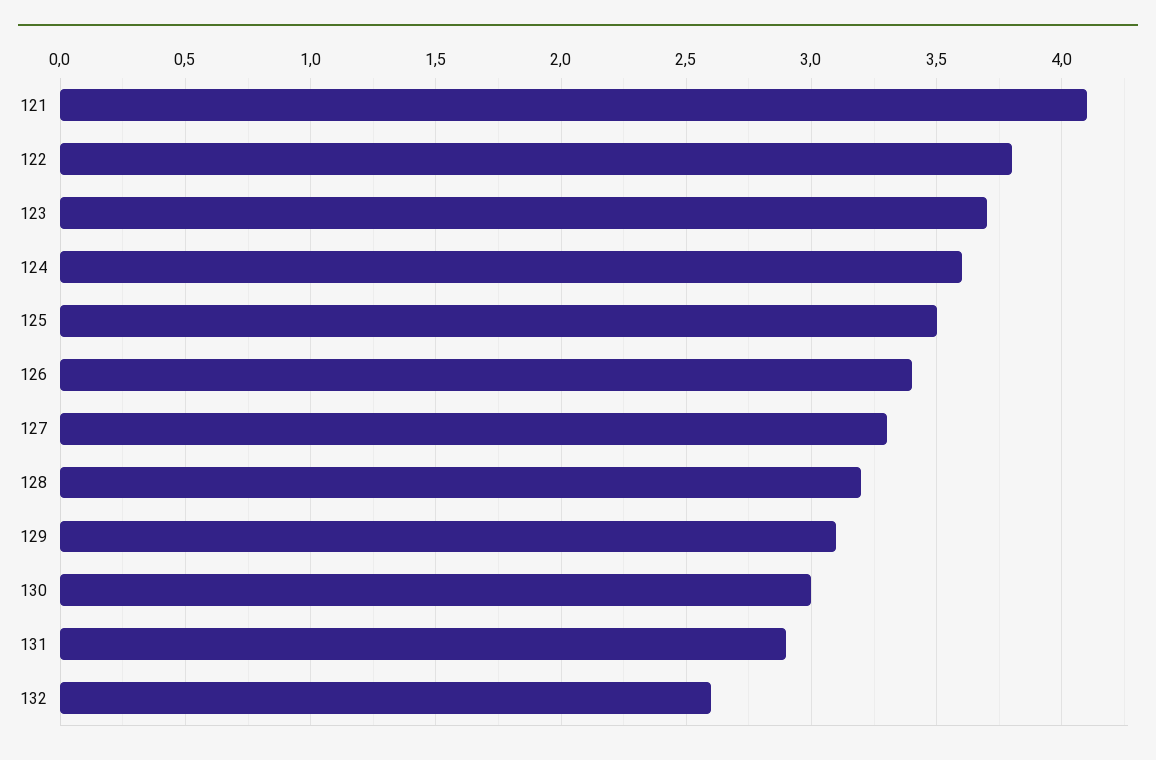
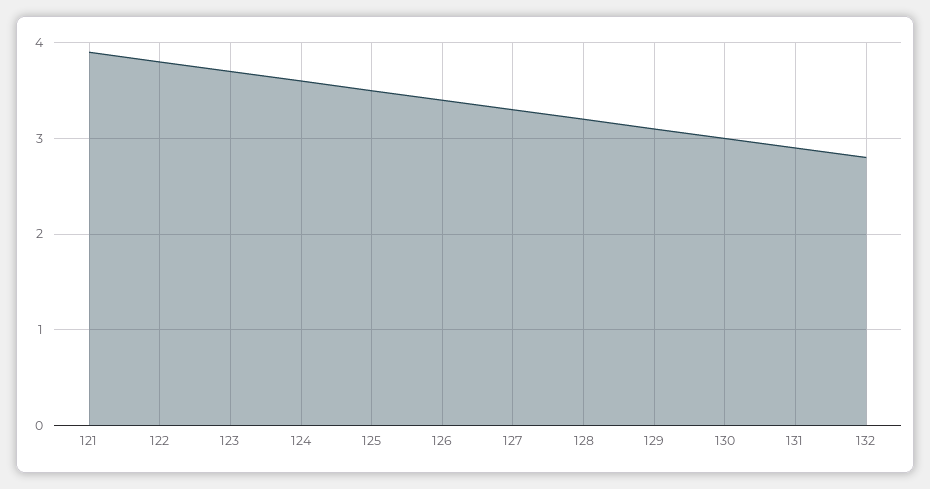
121: 4.1 -> 3.9
132: 2.6 -> 2.8

